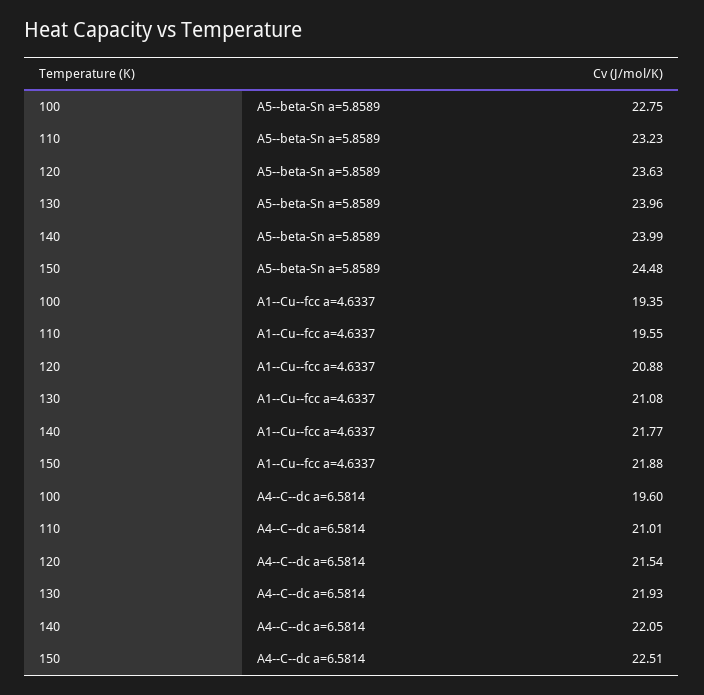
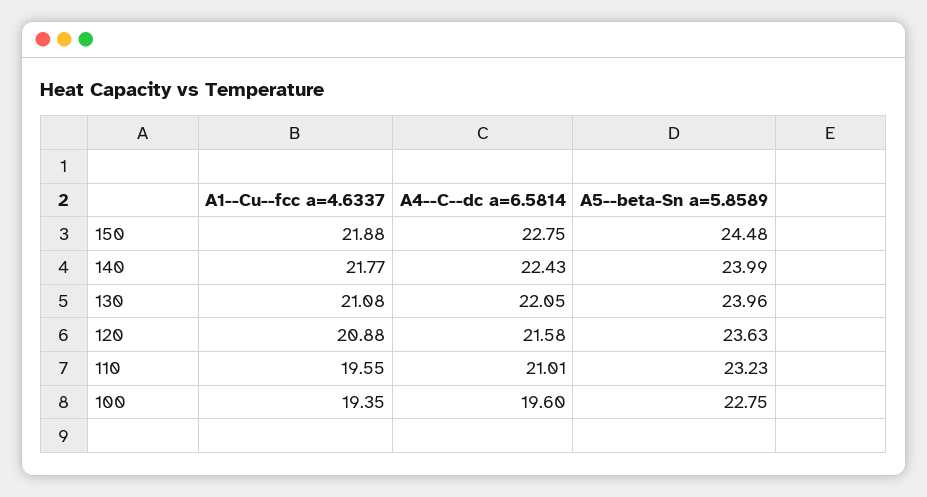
120, A4--C--dc a=6.5814: 21.54 -> 21.58
130, A4--C--dc a=6.5814: 21.93 -> 22.05
140, A4--C--dc a=6.5814: 22.05 -> 22.43
150, A4--C--dc a=6.5814: 22.51 -> 22.75

